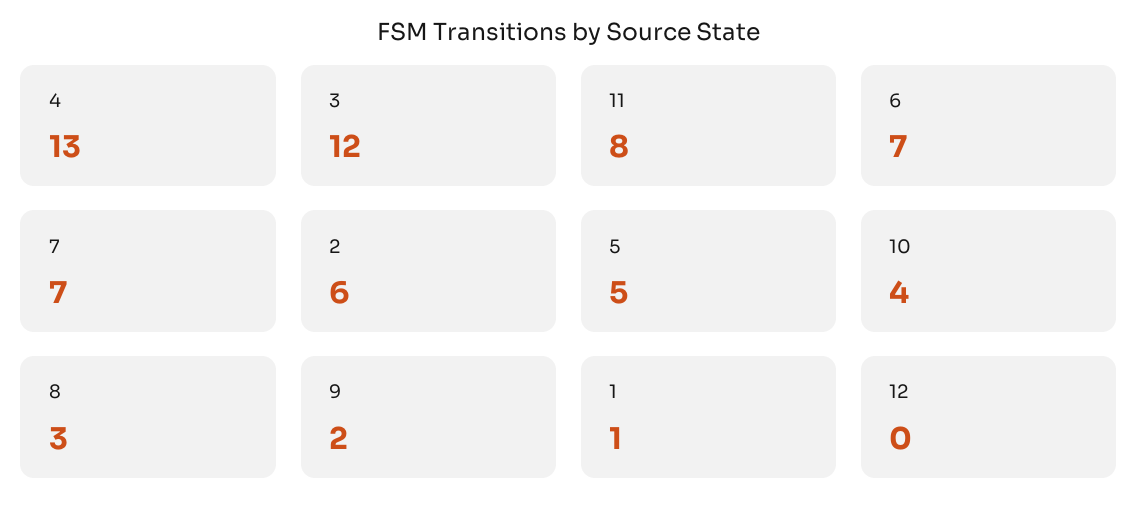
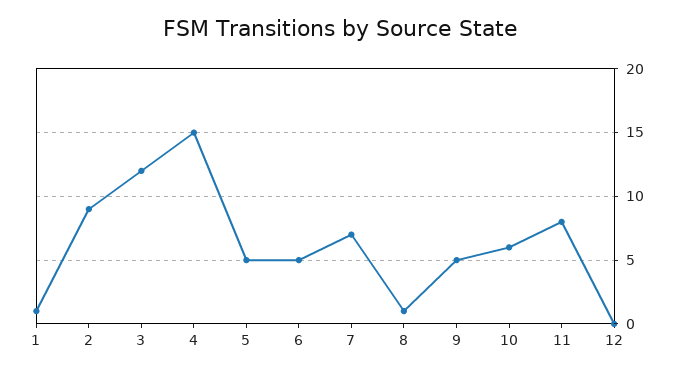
4: 13 -> 15
6: 7 -> 5
2: 6 -> 9
10: 4 -> 6
8: 3 -> 1
9: 2 -> 5

